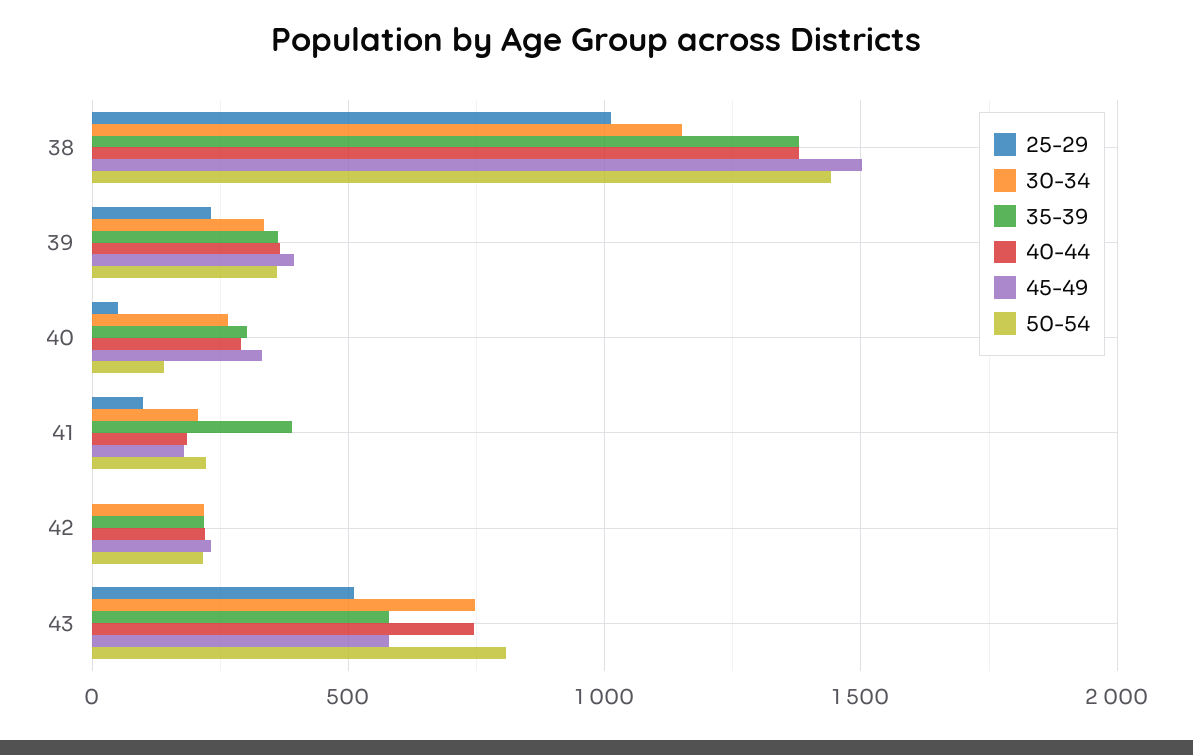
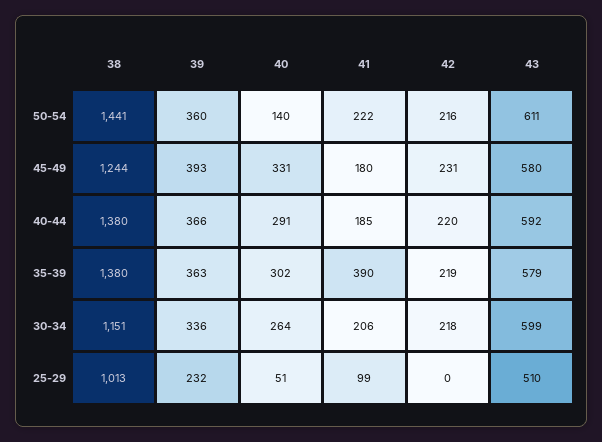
45-49, 38: 1500 -> 1244
30-34, 43: 750 -> 599
40-44, 43: 750 -> 592
50-54, 43: 800 -> 611

